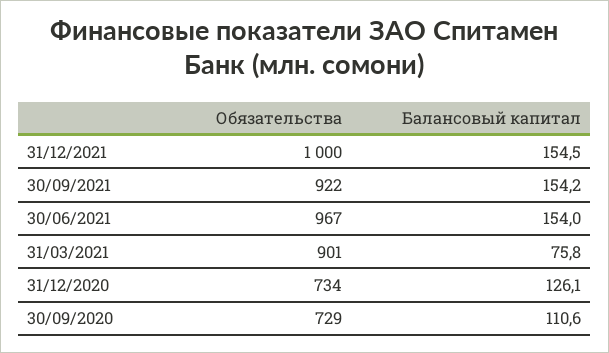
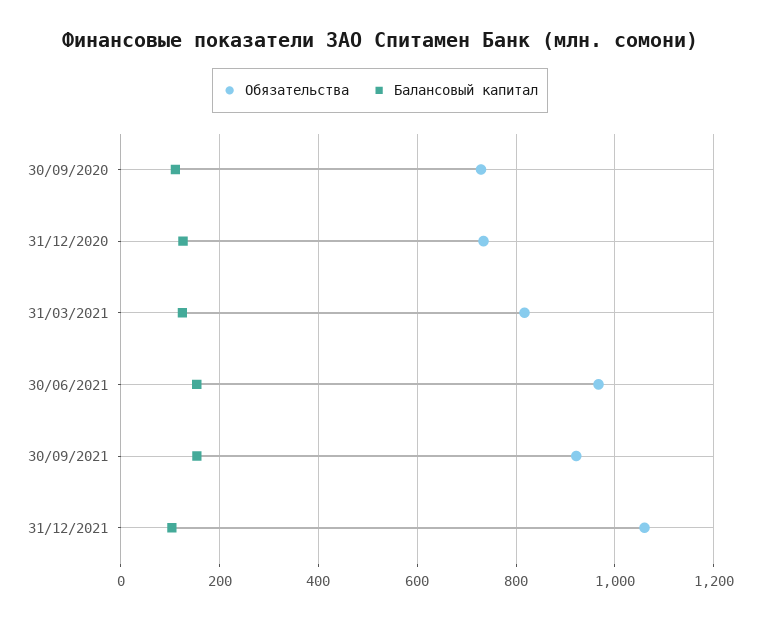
Обязательства, 31/12/2021: 1000 -> 1060
Балансовый капитал, 31/12/2021: 154.5 -> 100
Обязательства, 31/03/2021: 901 -> 820
Балансовый капитал, 31/03/2021: 75.8 -> 120

